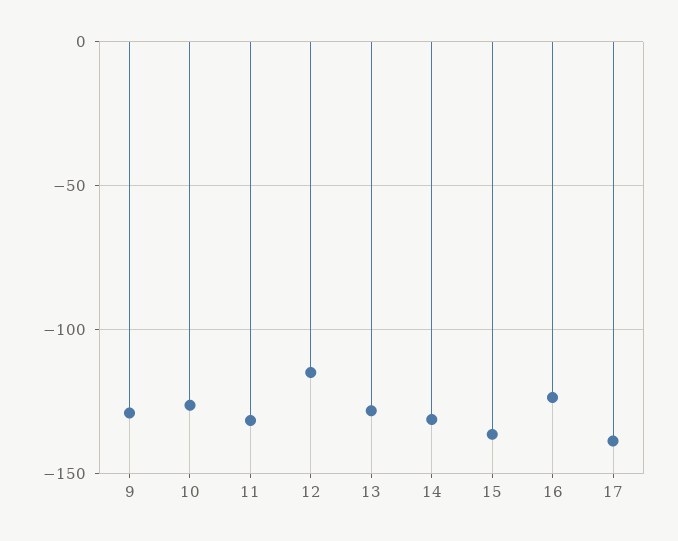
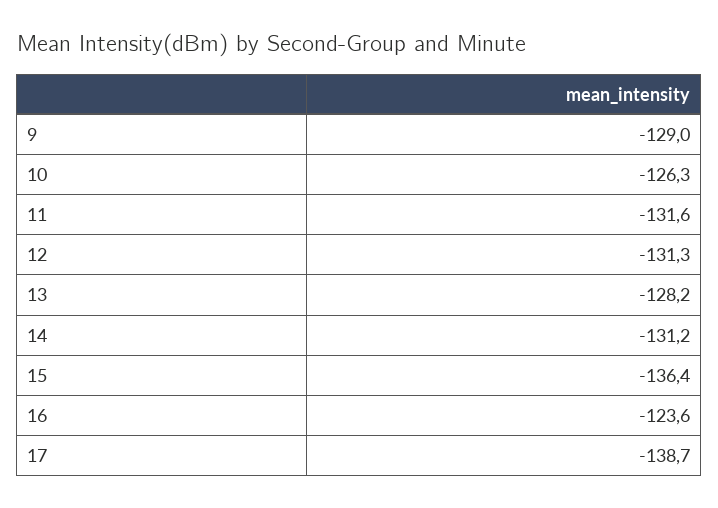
12: -115 -> -131.3

